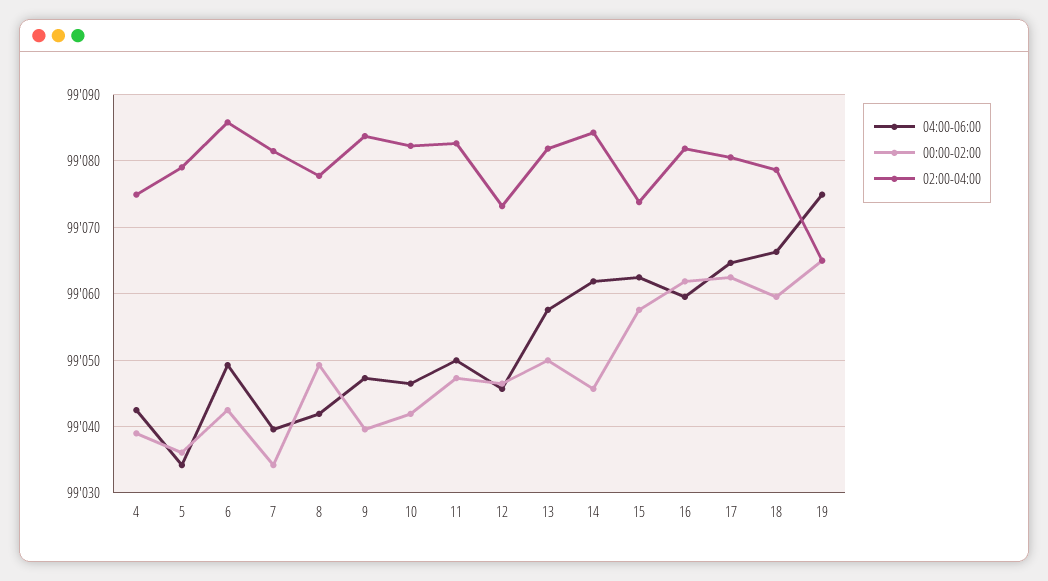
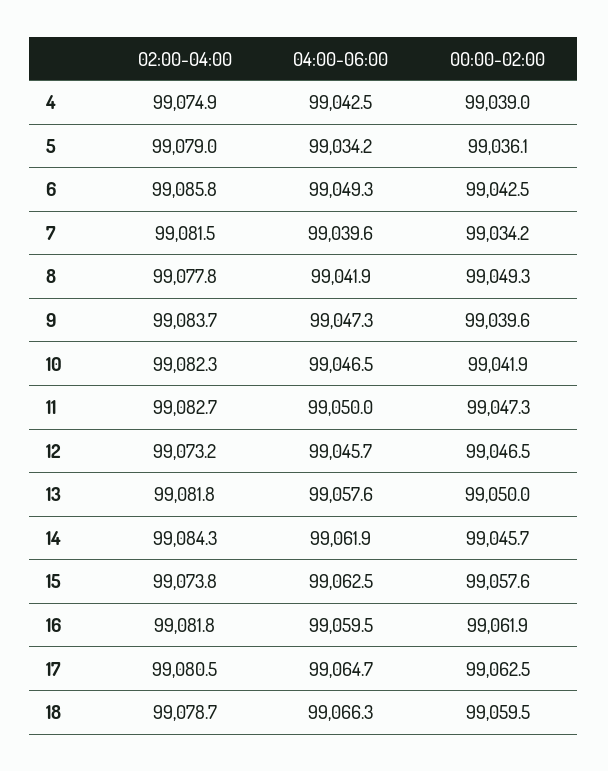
04:00-06:00, 19: 99075 -> none
00:00-02:00, 19: 99065 -> none
02:00-04:00, 19: 99065 -> none

